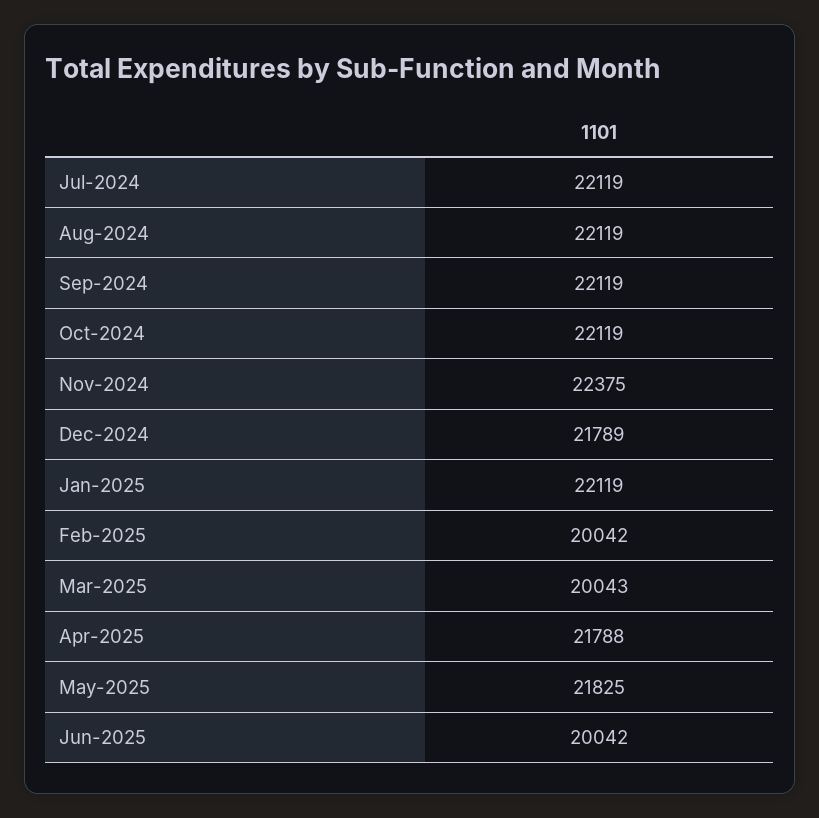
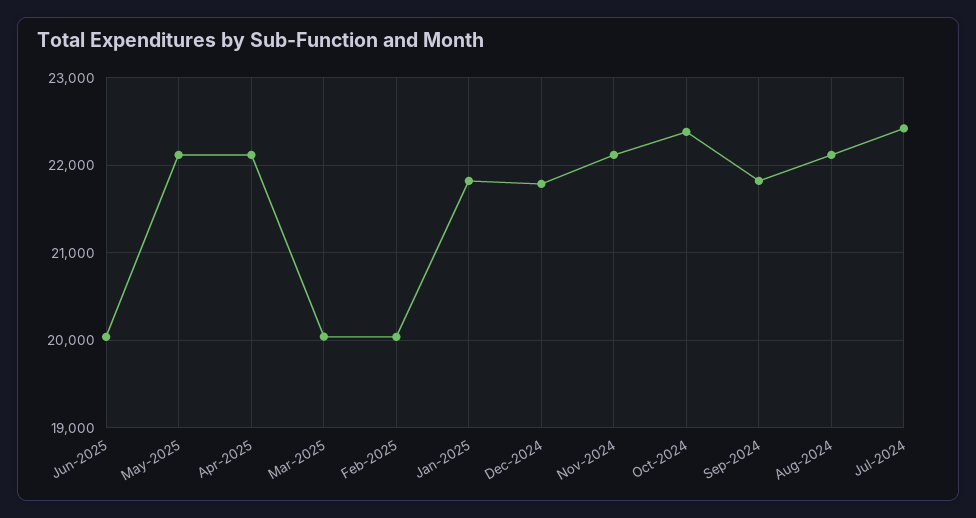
Jul-2024: 22119 -> 22400
Sep-2024: 22119 -> 21800
Oct-2024: 22119 -> 22400
Nov-2024: 22375 -> 22100
Jan-2025: 22119 -> 21800
Apr-2025: 21788 -> 22100
May-2025: 21825 -> 22100

